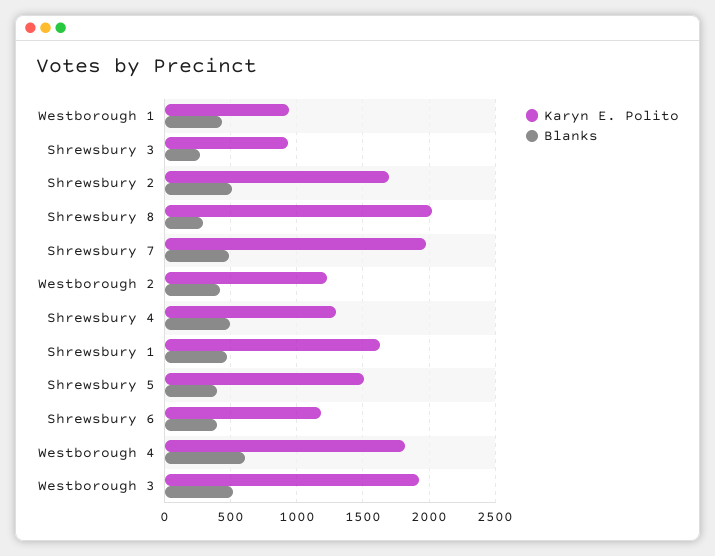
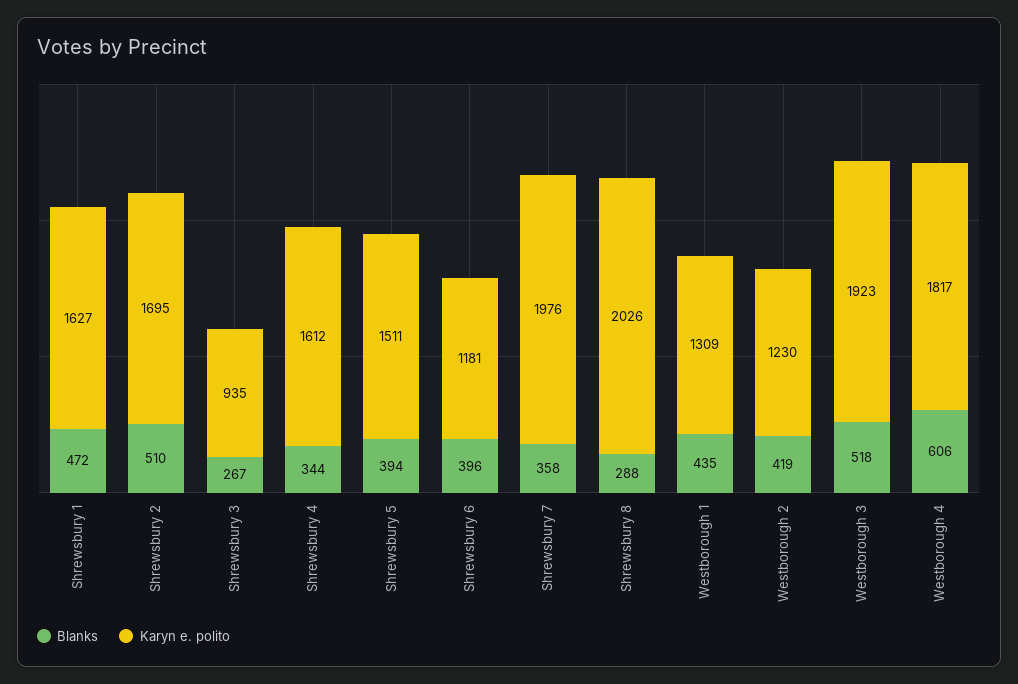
Karyn E. Polito, Westborough 1: 950 -> 1309
Blanks, Shrewsbury 7: 500 -> 358
Karyn E. Polito, Shrewsbury 4: 1300 -> 1612
Blanks, Shrewsbury 4: 500 -> 344

